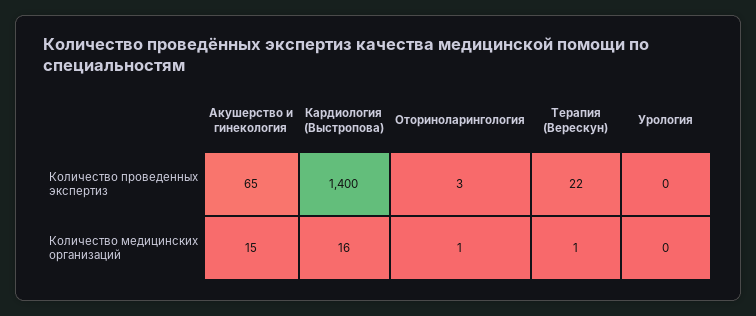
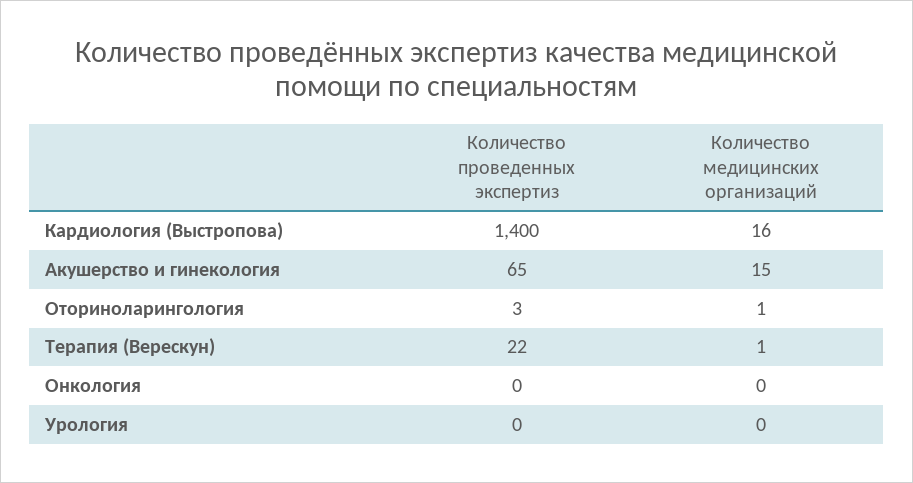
Онкология, Количество проведенных экспертиз: none -> 0
Онкология, Количество медицинских организаций: none -> 0

